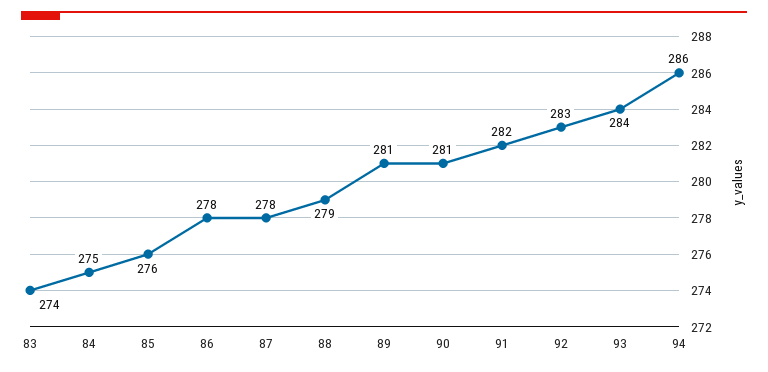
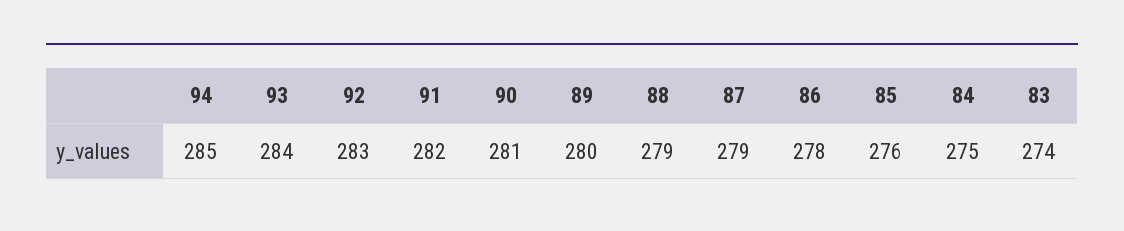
87: 278 -> 279
89: 281 -> 280
94: 286 -> 285

